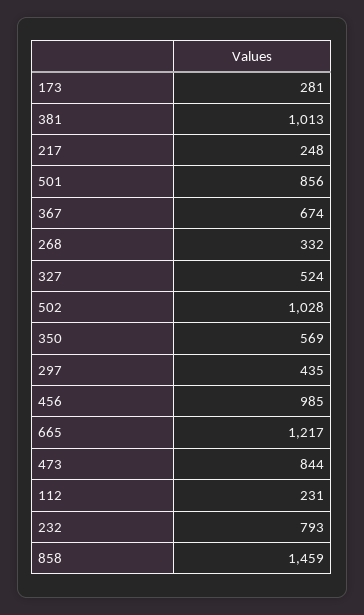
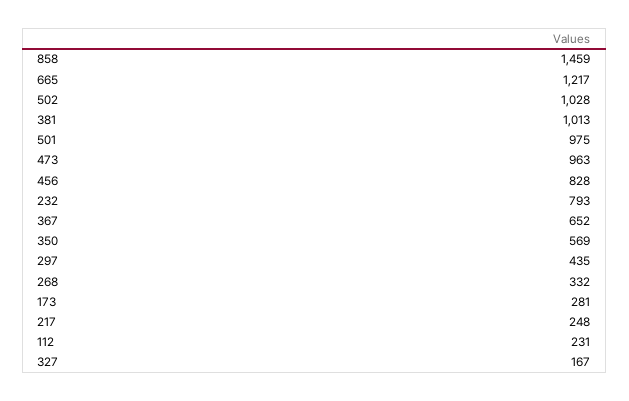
501: 856 -> 975
367: 674 -> 652
327: 524 -> 167
456: 985 -> 828
473: 844 -> 963

